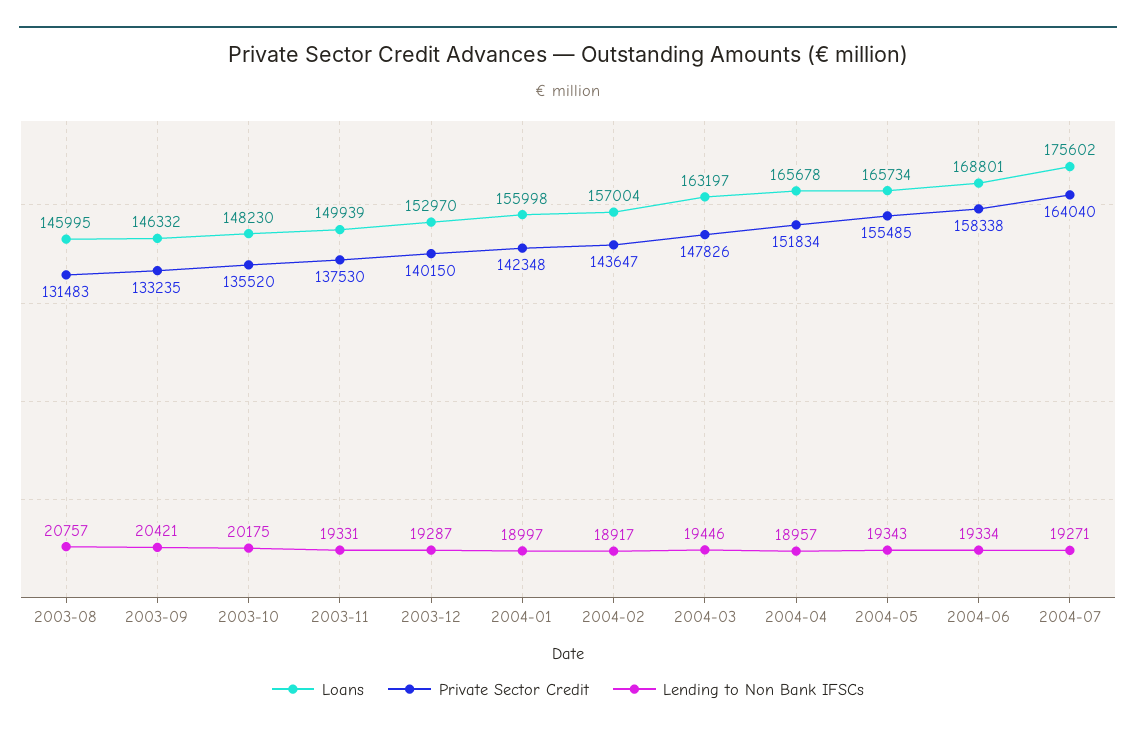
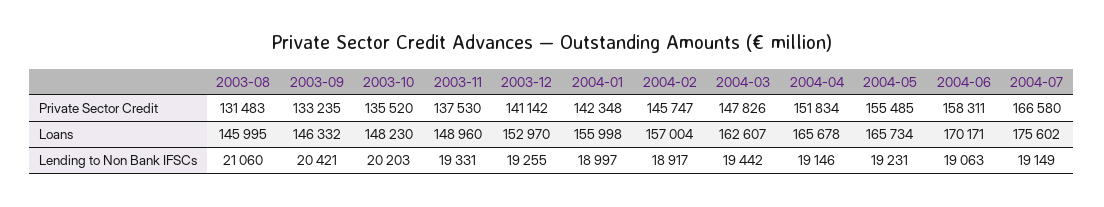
Lending to Non Bank IFSCs, 2003-08: 20757 -> 21060
Lending to Non Bank IFSCs, 2003-10: 20175 -> 20203
Loans, 2003-11: 149939 -> 148960
Private Sector Credit, 2003-12: 140150 -> 141142
Lending to Non Bank IFSCs, 2003-12: 19287 -> 19255
Private Sector Credit, 2004-02: 143647 -> 145747
Loans, 2004-03: 163197 -> 162607
Lending to Non Bank IFSCs, 2004-03: 19446 -> 19442
Lending to Non Bank IFSCs, 2004-04: 18957 -> 19146
Lending to Non Bank IFSCs, 2004-05: 19343 -> 19231
Loans, 2004-06: 168801 -> 170171
Private Sector Credit, 2004-06: 158338 -> 158311
Lending to Non Bank IFSCs, 2004-06: 19334 -> 19063
Private Sector Credit, 2004-07: 164040 -> 166580
Lending to Non Bank IFSCs, 2004-07: 19271 -> 19149

